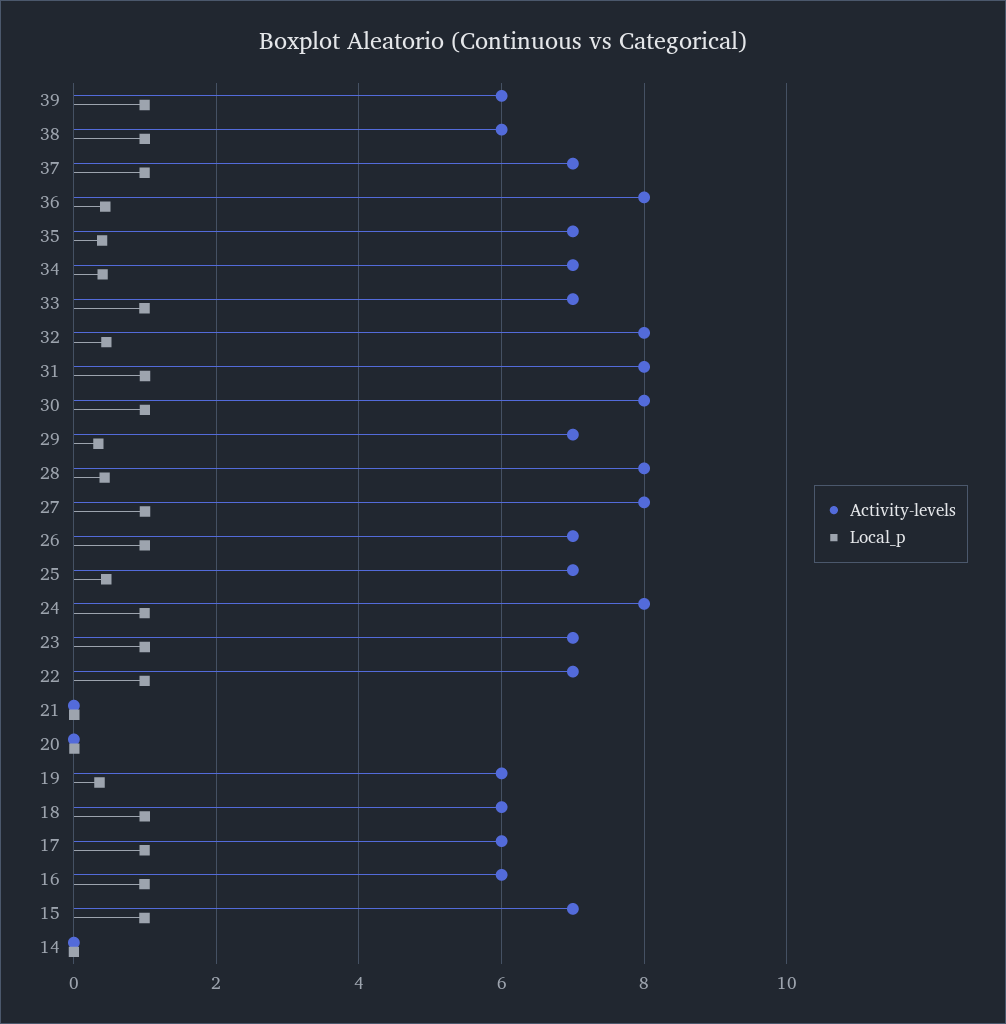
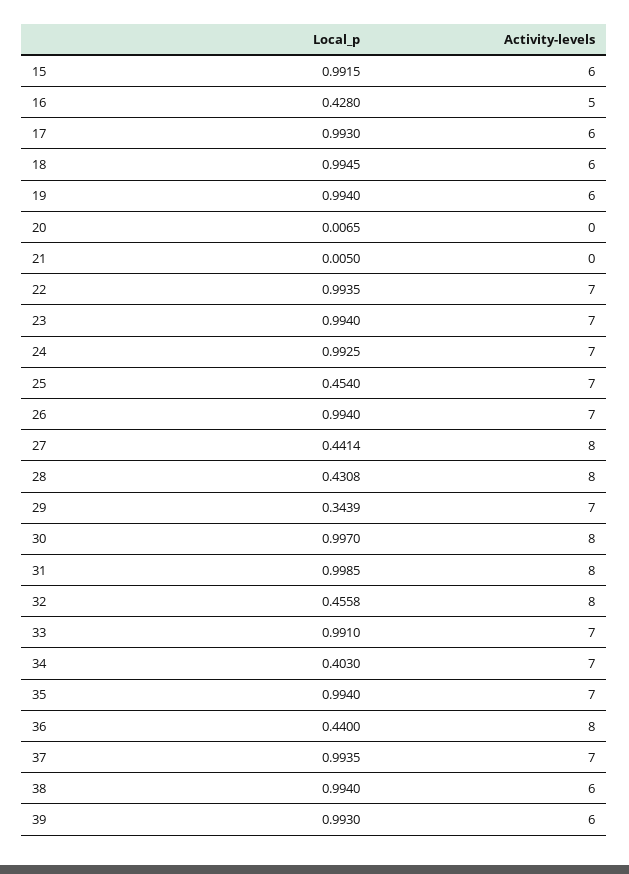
Local_p, 35: 0.4 -> 0.994
Local_p, 27: 1 -> 0.4414
Activity-levels, 24: 8 -> 7
Local_p, 19: 0.4 -> 0.994
Activity-levels, 16: 6 -> 5
Local_p, 16: 1 -> 0.428
Activity-levels, 15: 7 -> 6
Activity-levels, 14: 0 -> none
Local_p, 14: 0 -> none

